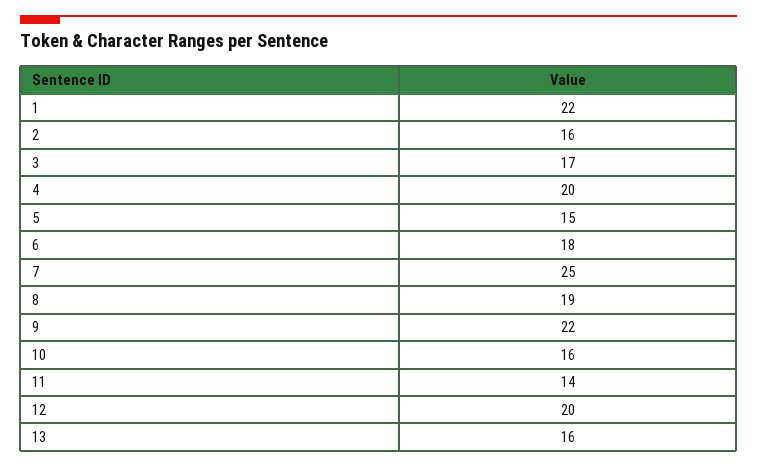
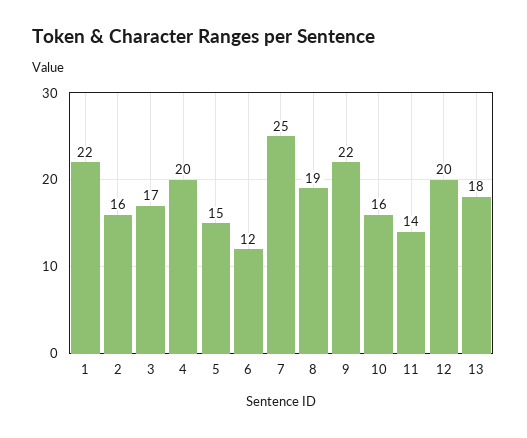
6: 18 -> 12
13: 16 -> 18

